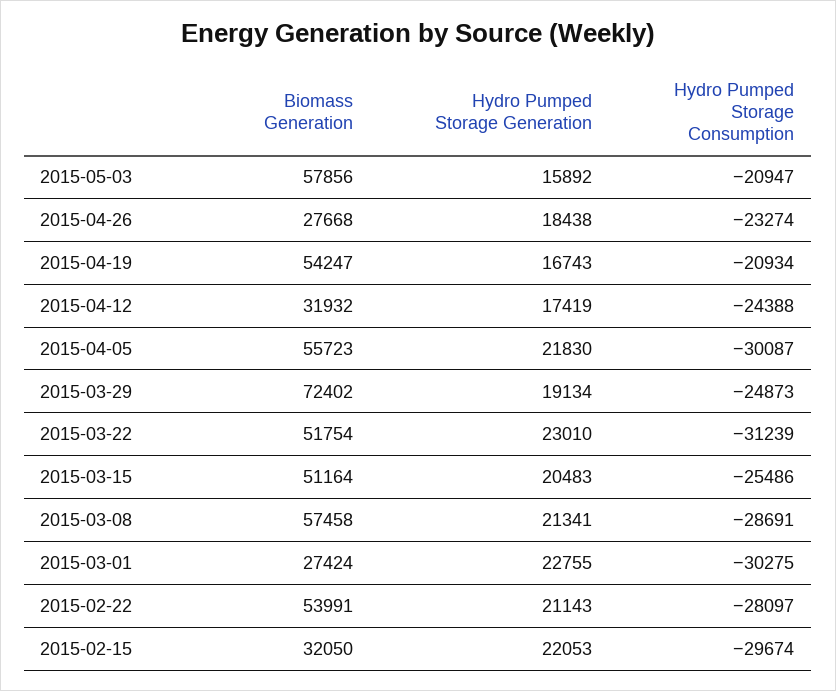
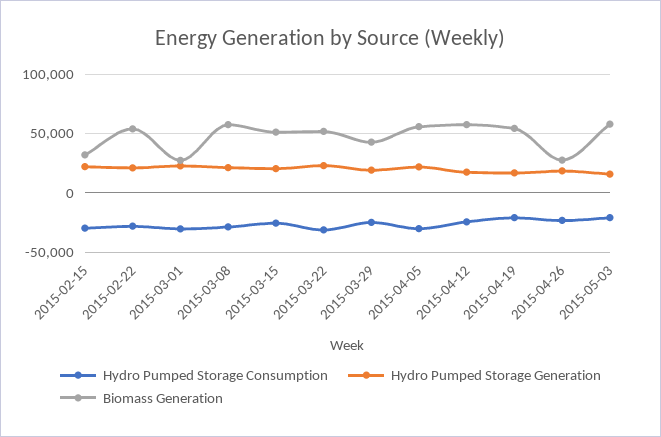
Biomass Generation, 2015-04-12: 31932 -> 60000
Biomass Generation, 2015-03-29: 72402 -> 40000

